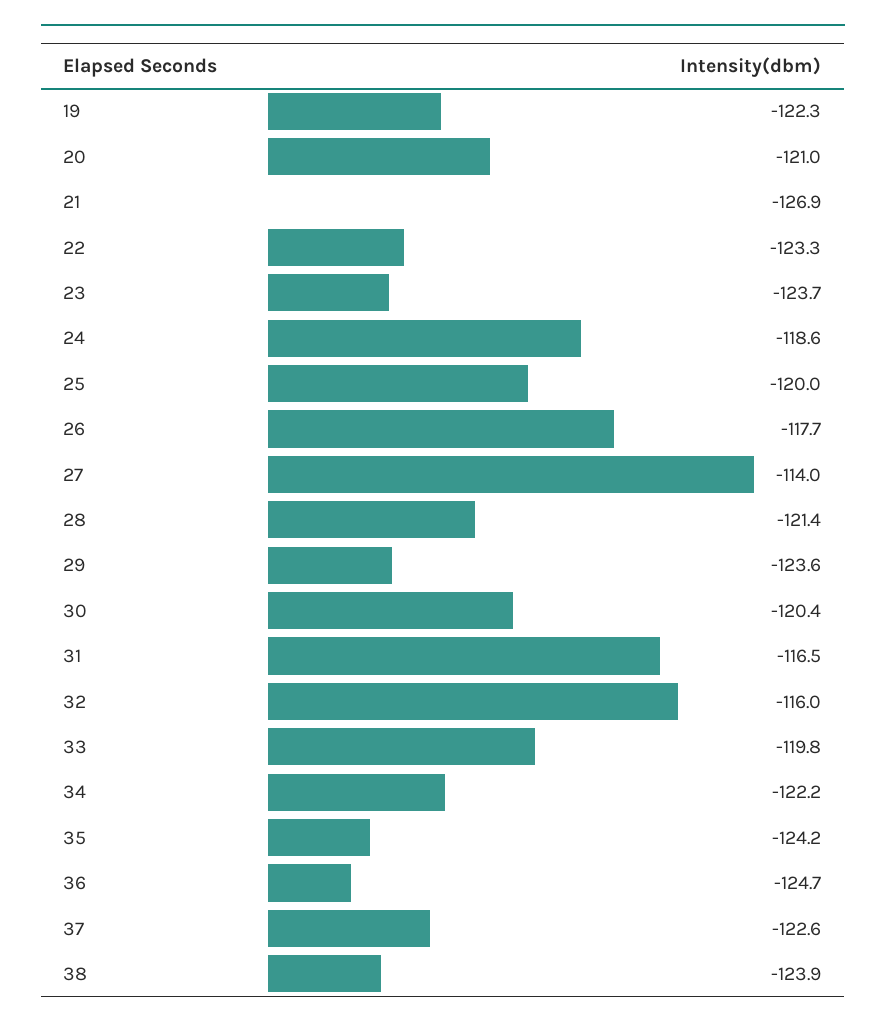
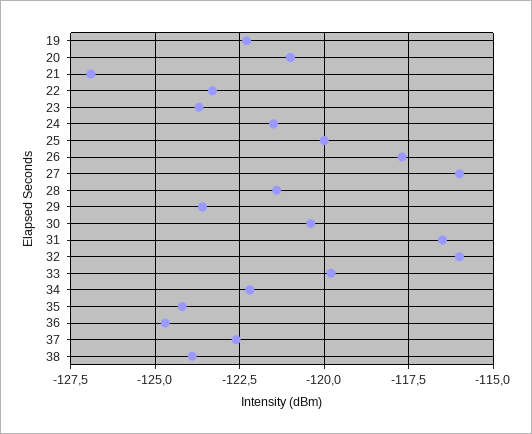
24: -118.6 -> -121.5
27: -114 -> -116

